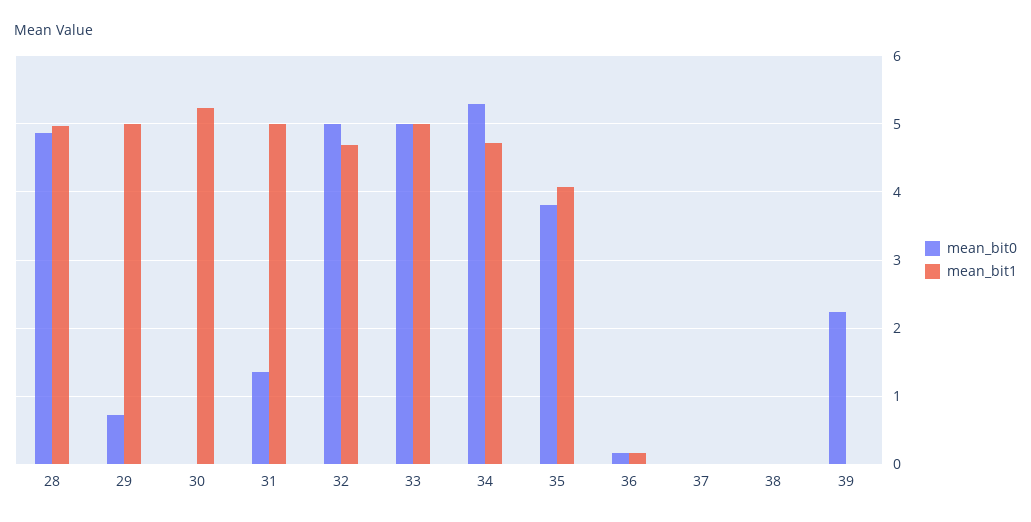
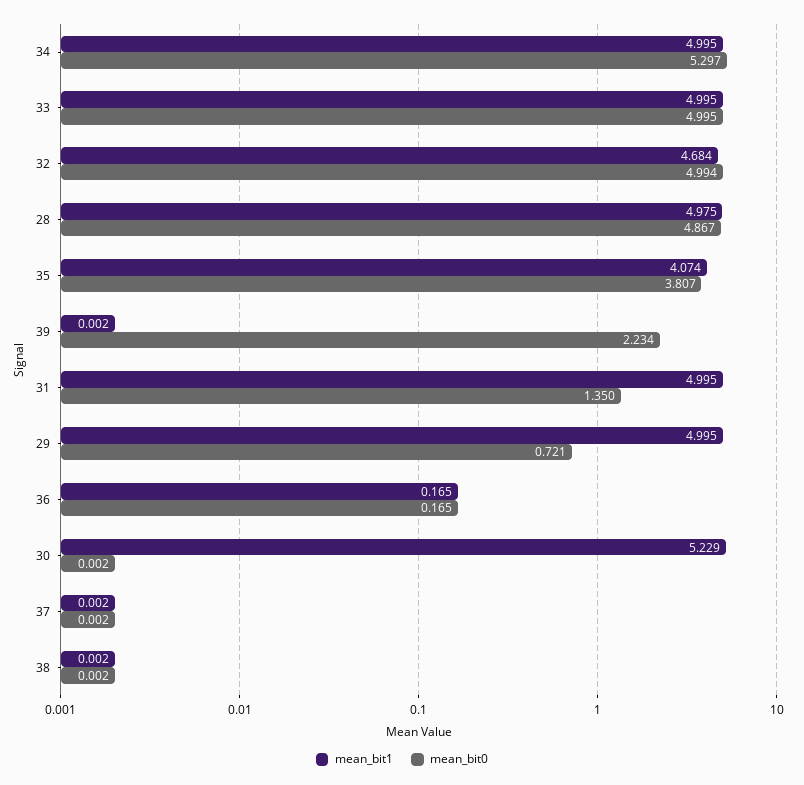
mean_bit1, 34: 4.7 -> 4.995

